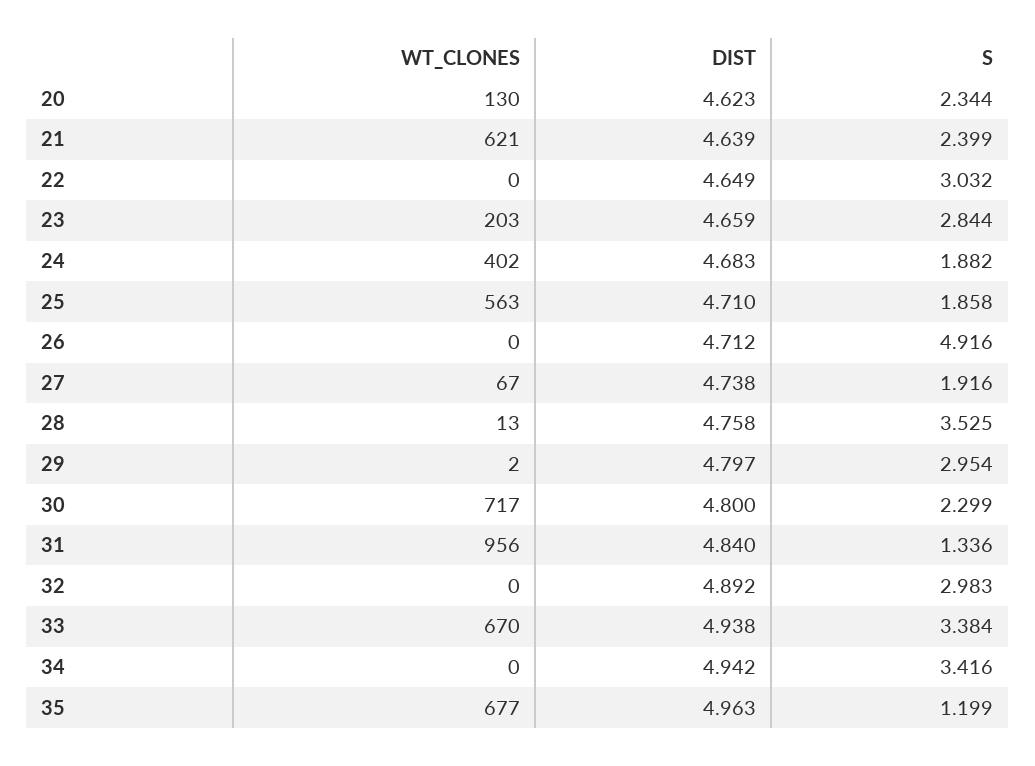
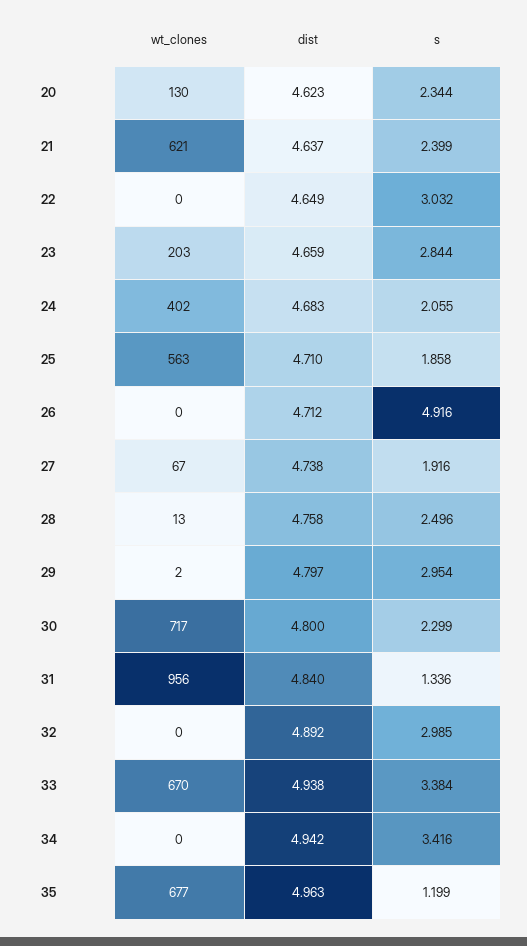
DIST, 21: 4.639 -> 4.637
S, 24: 1.882 -> 2.055
S, 28: 3.525 -> 2.496
S, 32: 2.983 -> 2.985

